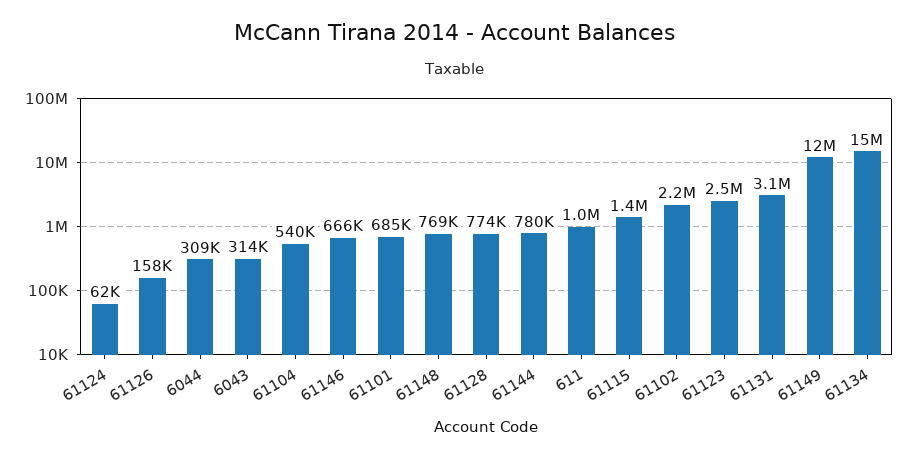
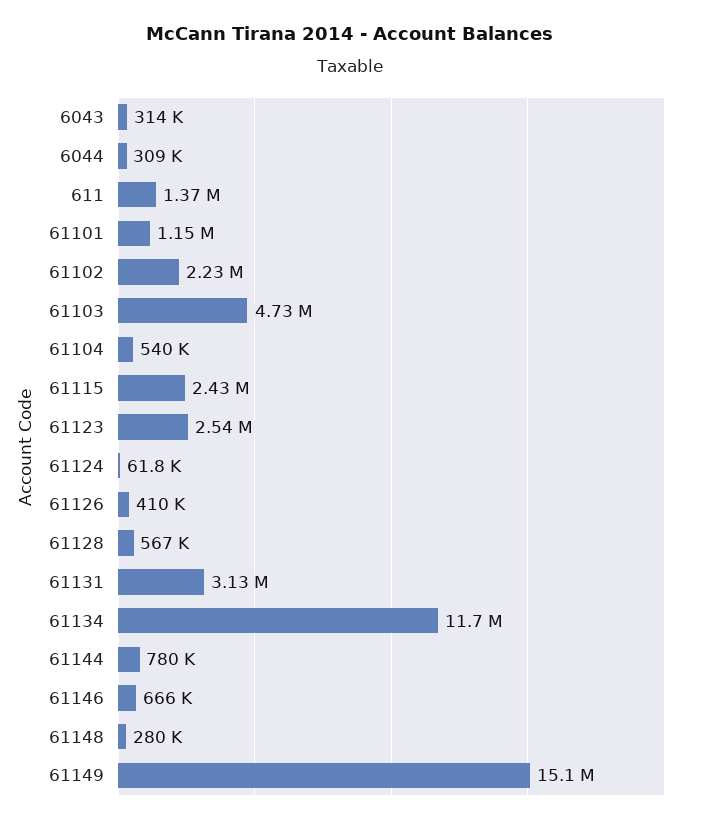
61126: 158000 -> 410000
61101: 685000 -> 1150000
61148: 769000 -> 280000
61128: 774000 -> 567000
611: 1000000 -> 1370000
61115: 1400000 -> 2430000
61149: 12000000 -> 15100000
61134: 15000000 -> 11700000
61103: none -> 4730000

